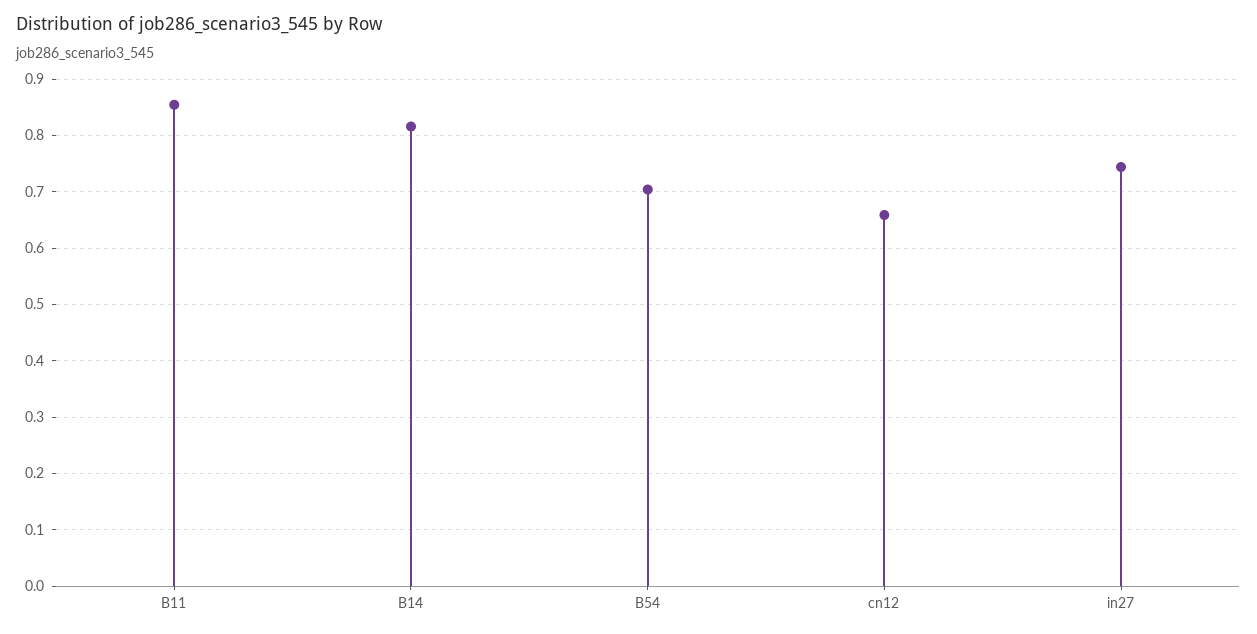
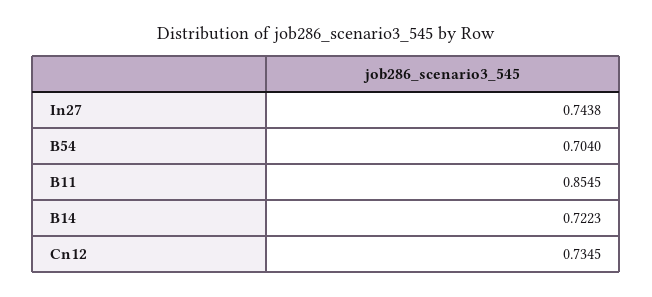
B14: 0.82 -> 0.7223
cn12: 0.66 -> 0.7345

